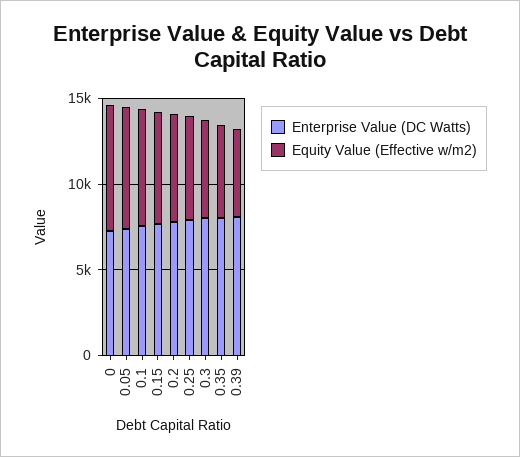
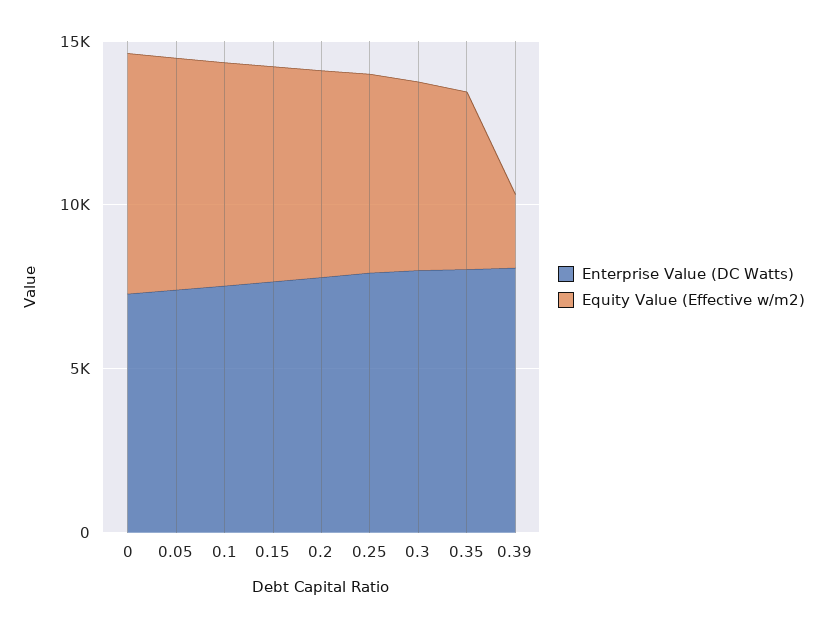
Equity Value (Effective w/m2), 0.39: 5000 -> 2000

